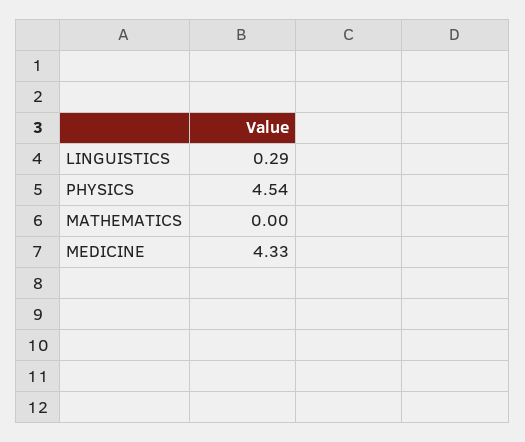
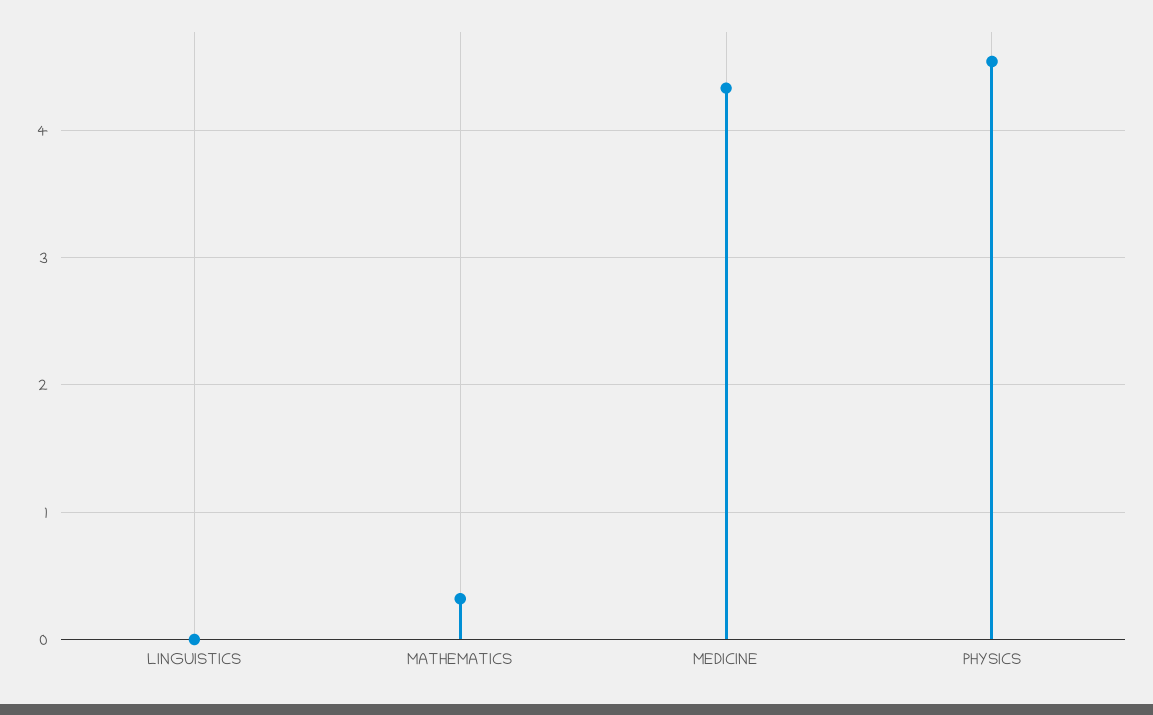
LINGUISTICS: 0.29 -> 0
MATHEMATICS: 0 -> 0.3

